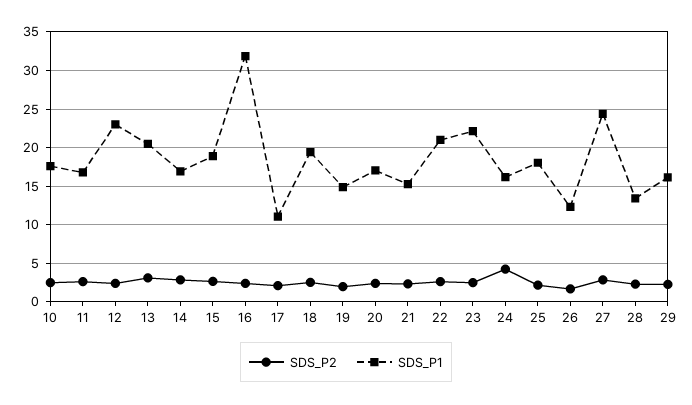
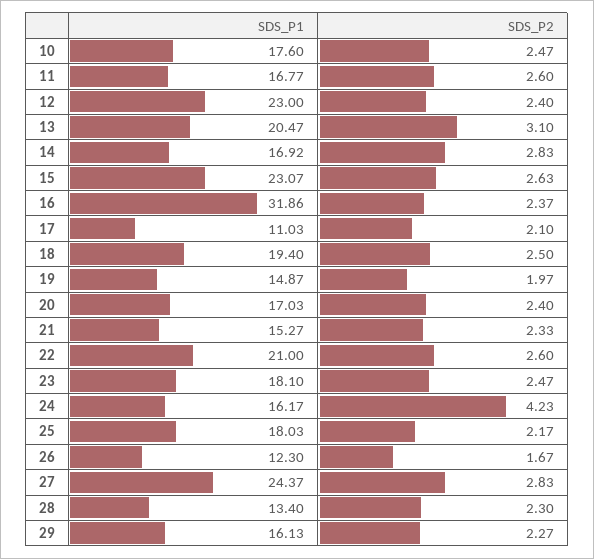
SDS_P1, 15: 19 -> 23.07
SDS_P1, 23: 22 -> 18.1

